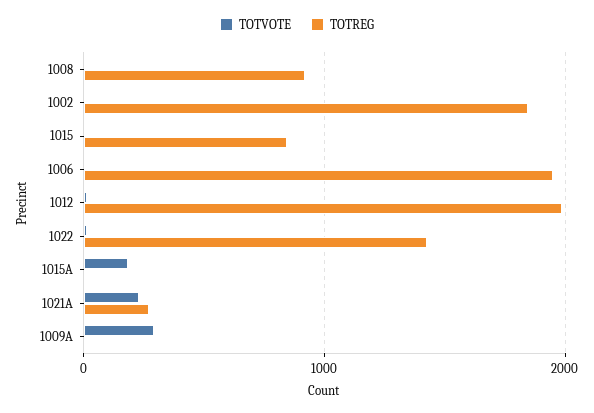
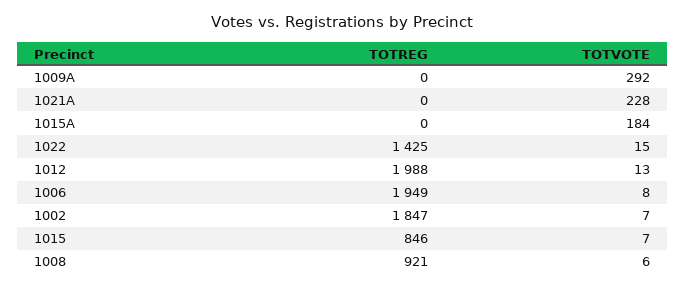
TOTREG, 1021A: 300 -> 0

